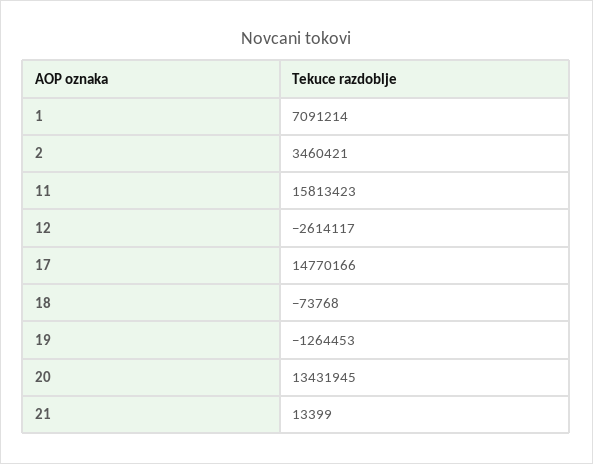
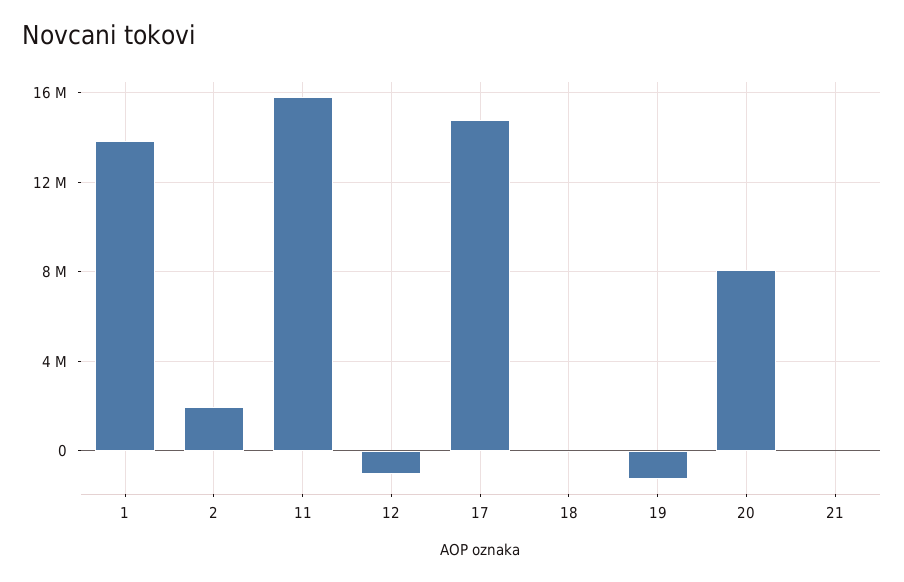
1: 7091214 -> 14000000
2: 3460421 -> 2000000
12: -2614117 -> -1000000
20: 13431945 -> 8000000

